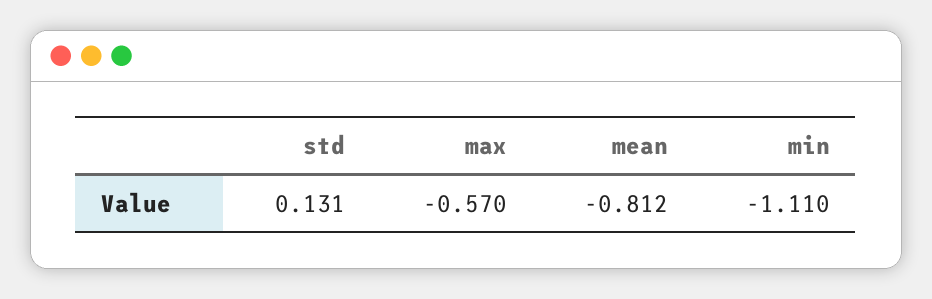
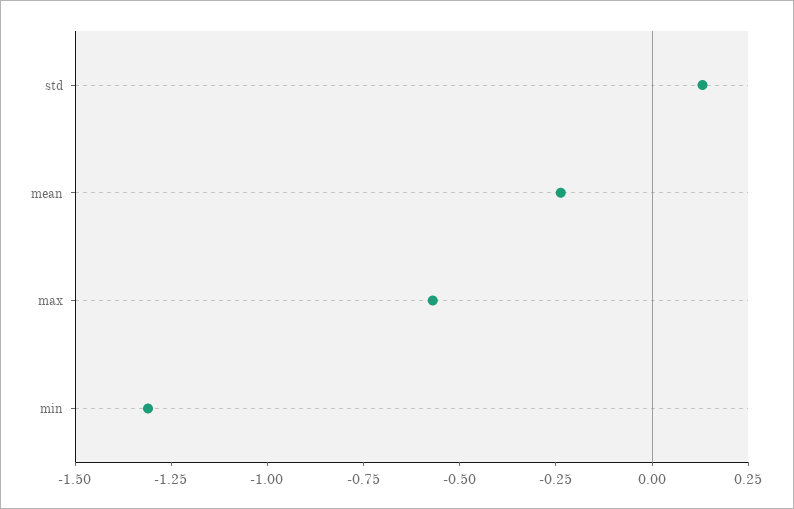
mean: -0.812 -> -0.25
min: -1.11 -> -1.3

